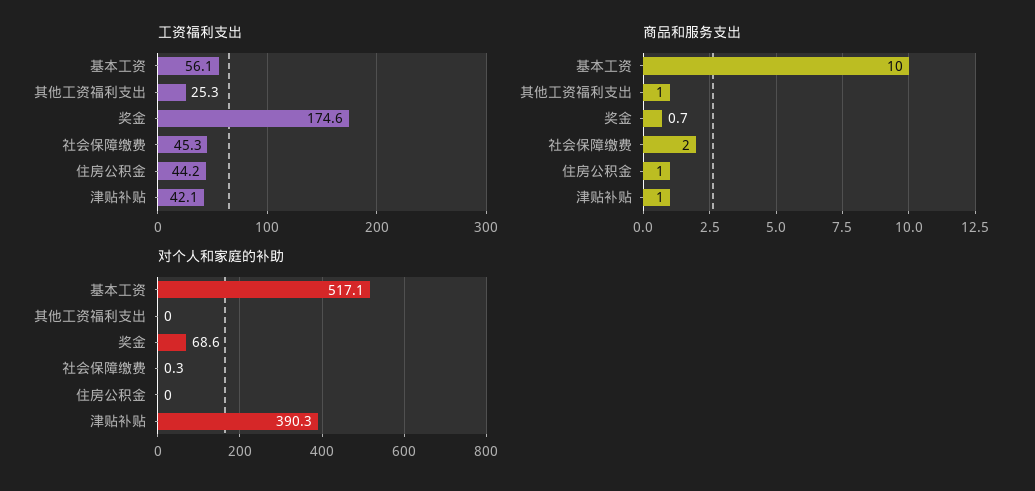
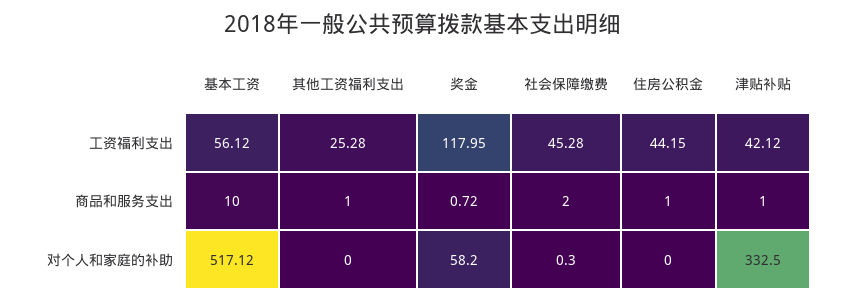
工资福利支出, 奖金: 174.6 -> 117.95
对个人和家庭的补助, 奖金: 68.6 -> 58.2
对个人和家庭的补助, 津贴补贴: 390.3 -> 332.5

